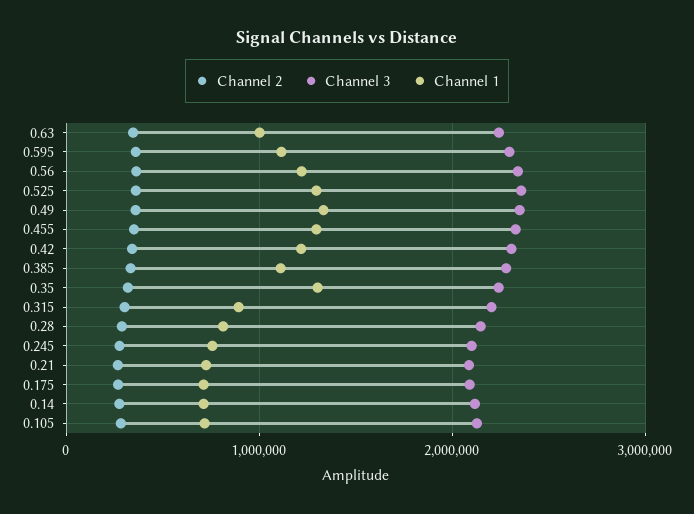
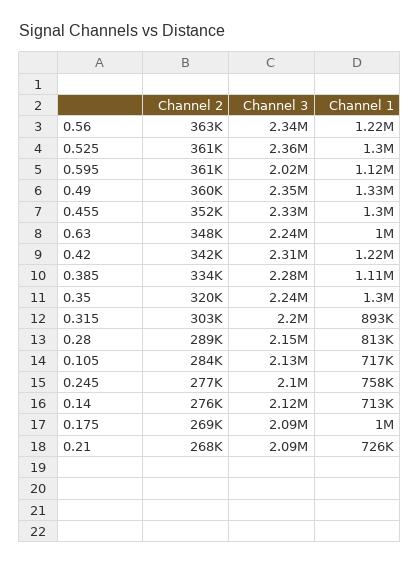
Channel 3, 0.595: 2300000 -> 2020000
Channel 1, 0.175: 700000 -> 1000000

